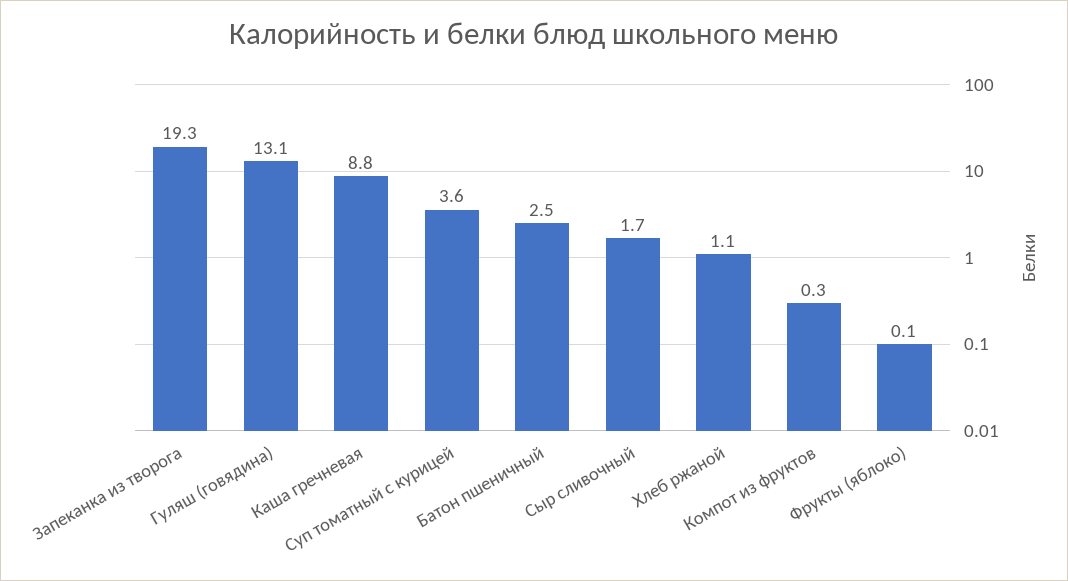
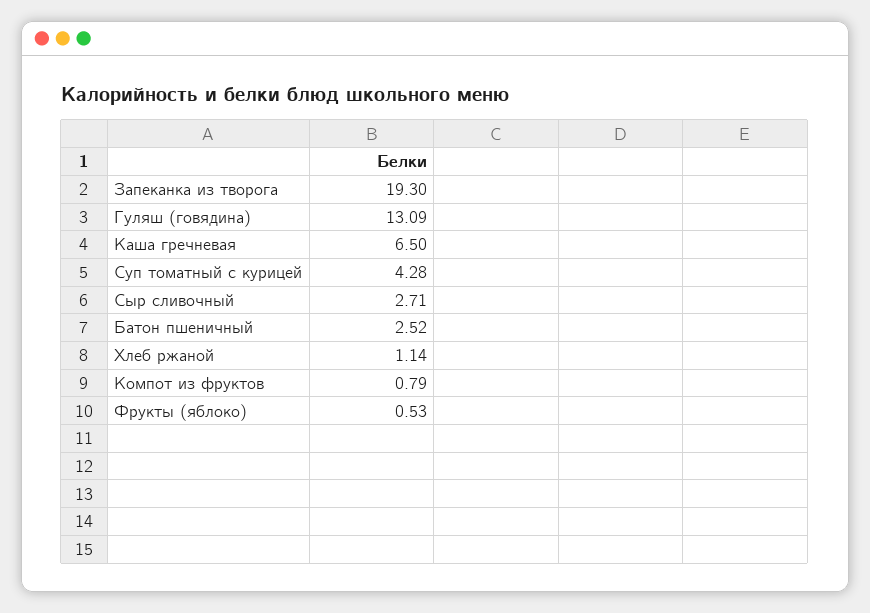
Каша гречневая: 8.8 -> 6.5
Суп томатный с курицей: 3.6 -> 4.28
Сыр сливочный: 1.7 -> 2.71
Компот из фруктов: 0.3 -> 0.79
Фрукты (яблоко): 0.1 -> 0.53

